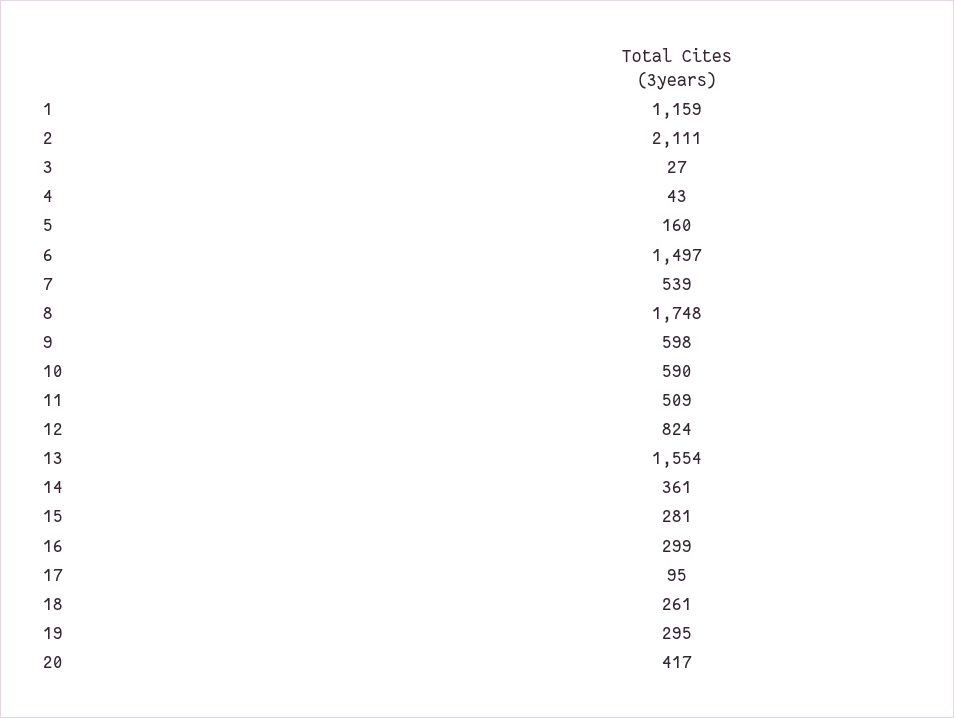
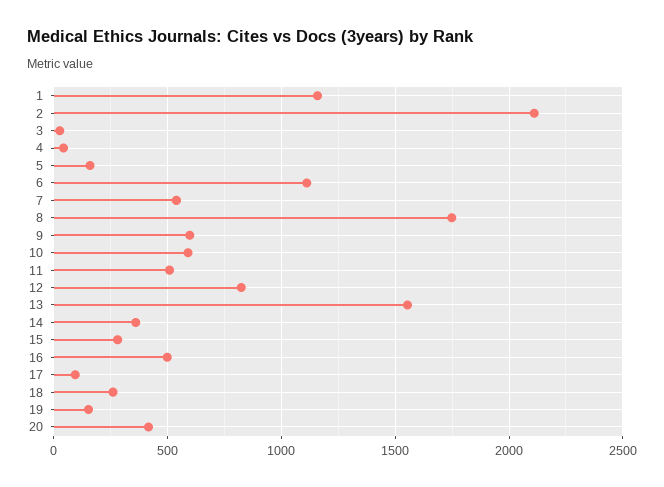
6: 1497 -> 1100
16: 299 -> 500
19: 295 -> 150

